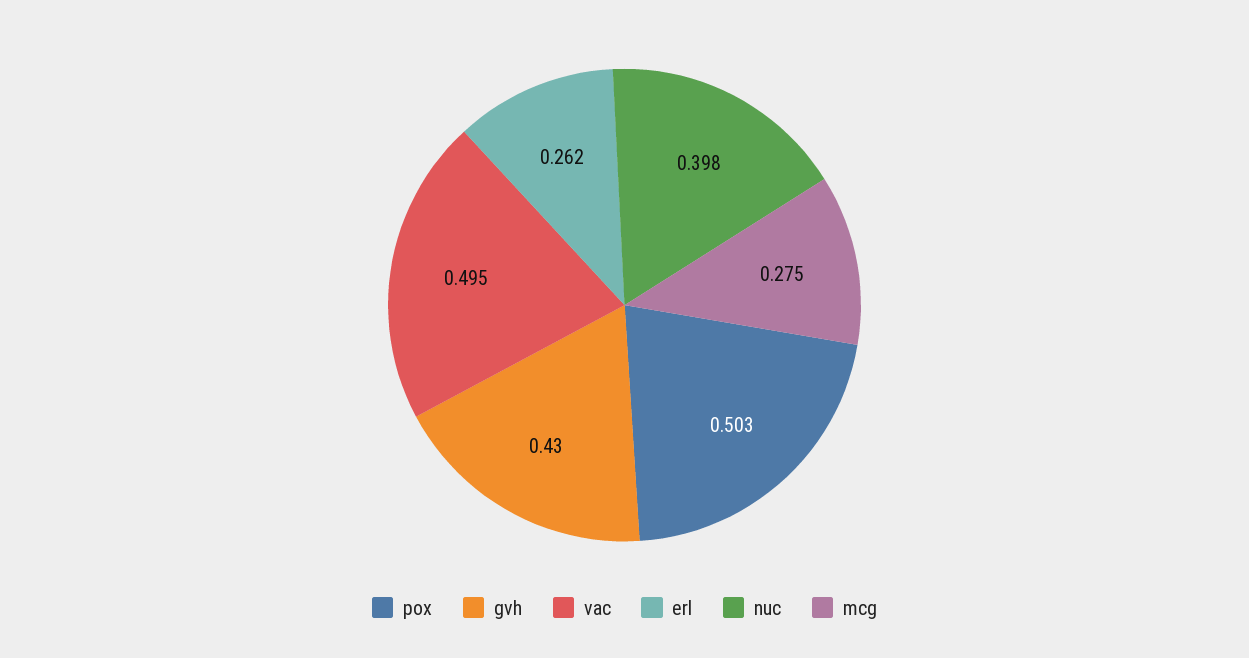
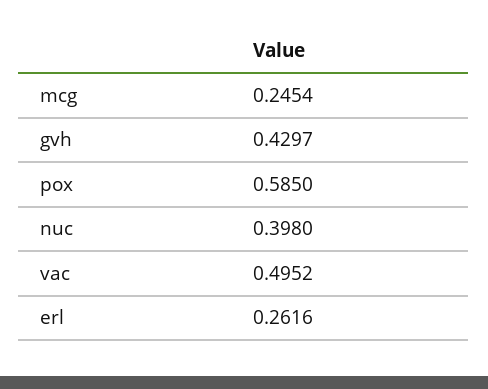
pox: 0.503 -> 0.585
mcg: 0.275 -> 0.2454

